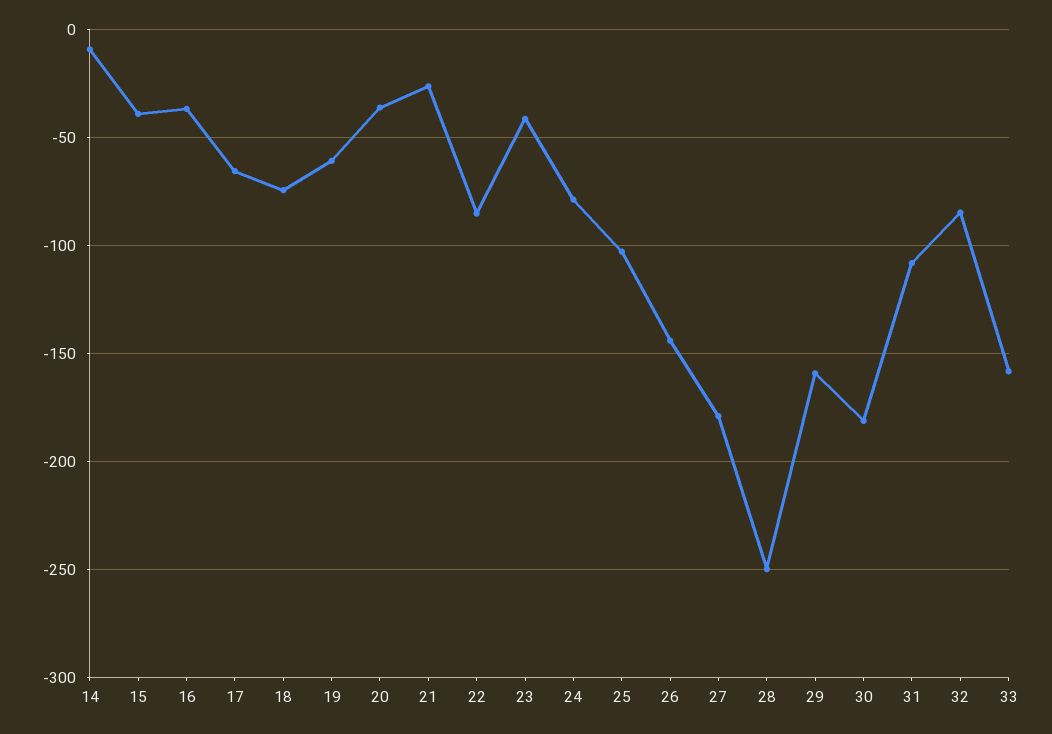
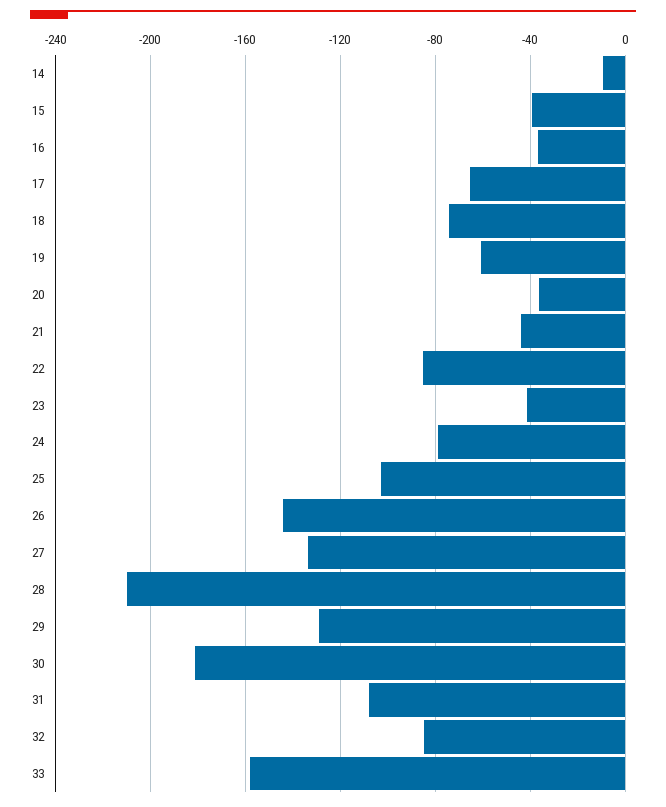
21: -25 -> -45
27: -180 -> -135
28: -250 -> -210
29: -160 -> -130

